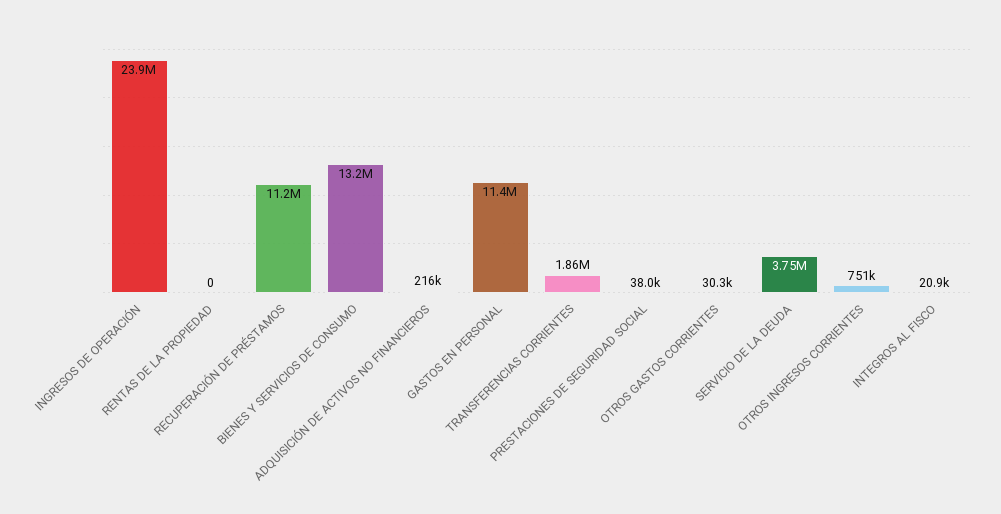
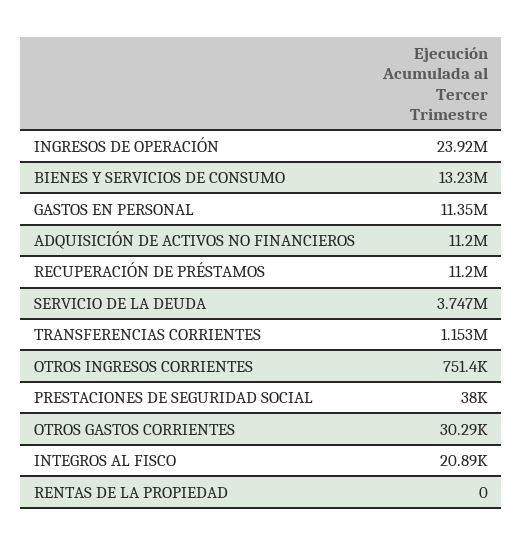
ADQUISICIÓN DE ACTIVOS NO FINANCIEROS: 216000 -> 11200000
TRANSFERENCIAS CORRIENTES: 1860000 -> 1153000

